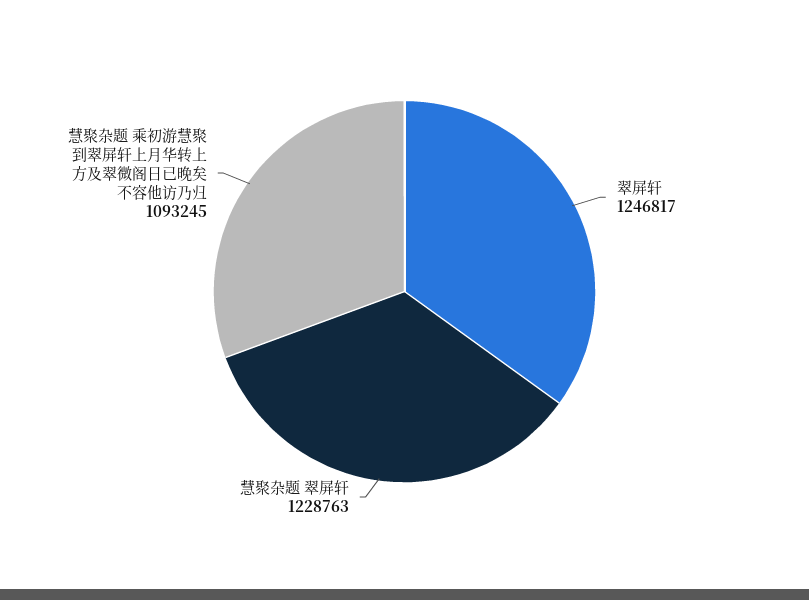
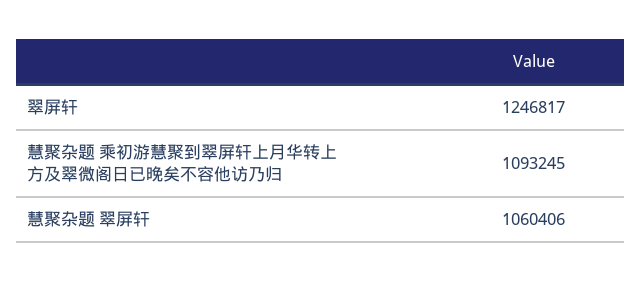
慧聚杂题 翠屏轩: 1228763 -> 1060406

